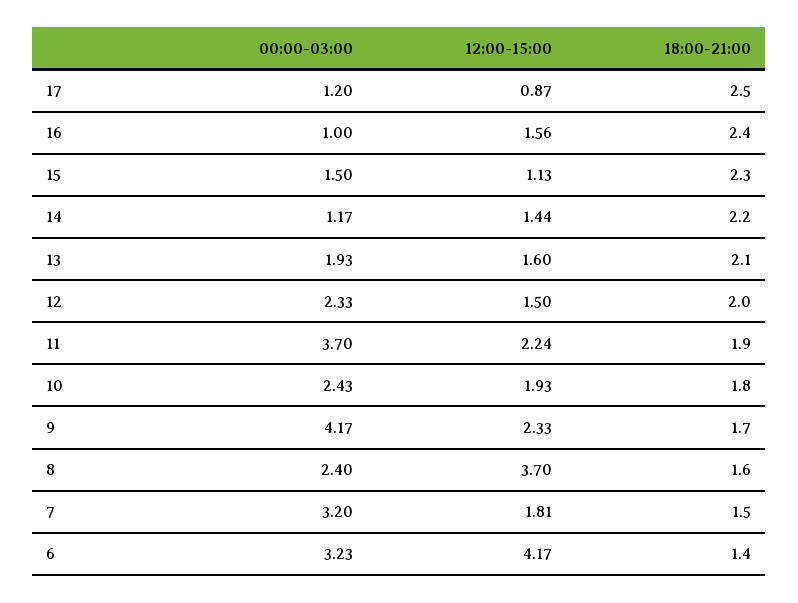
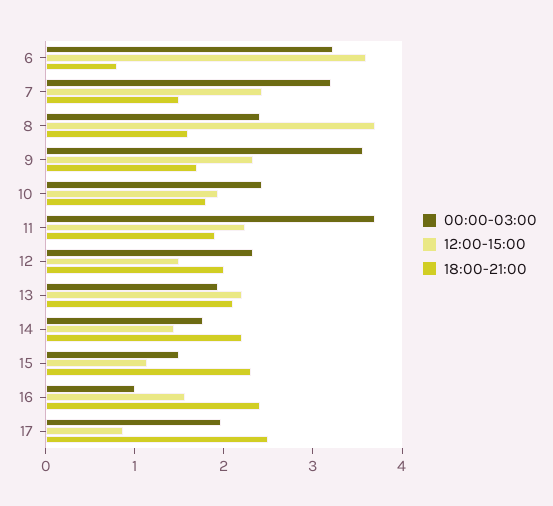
00:00-03:00, 17: 1.2 -> 2
00:00-03:00, 14: 1.17 -> 1.8
12:00-15:00, 13: 1.6 -> 2.2
00:00-03:00, 9: 4.17 -> 3.6
12:00-15:00, 7: 1.81 -> 2.4
12:00-15:00, 6: 4.17 -> 3.6
18:00-21:00, 6: 1.4 -> 0.8

